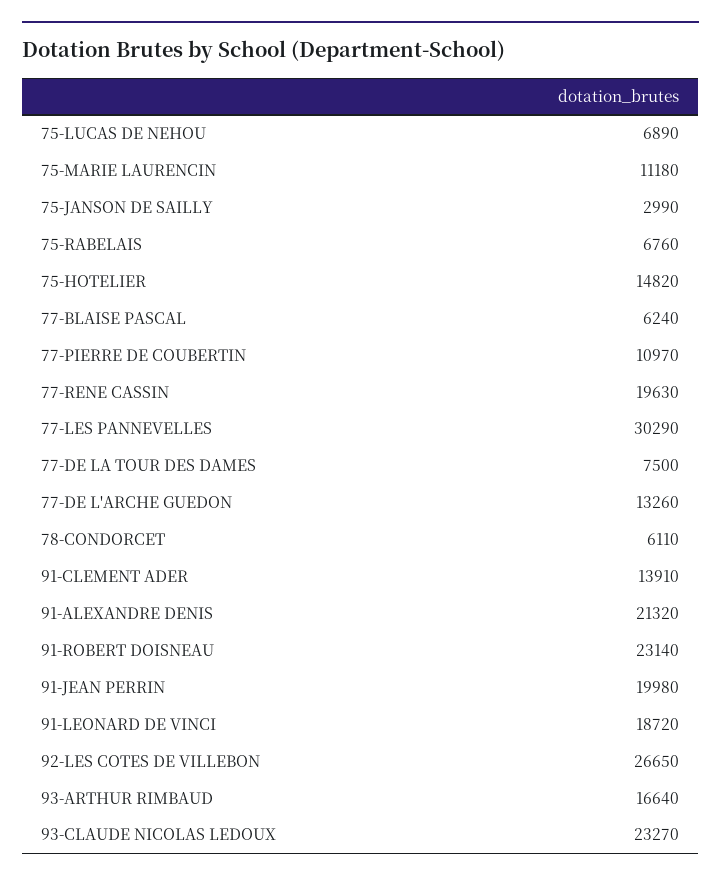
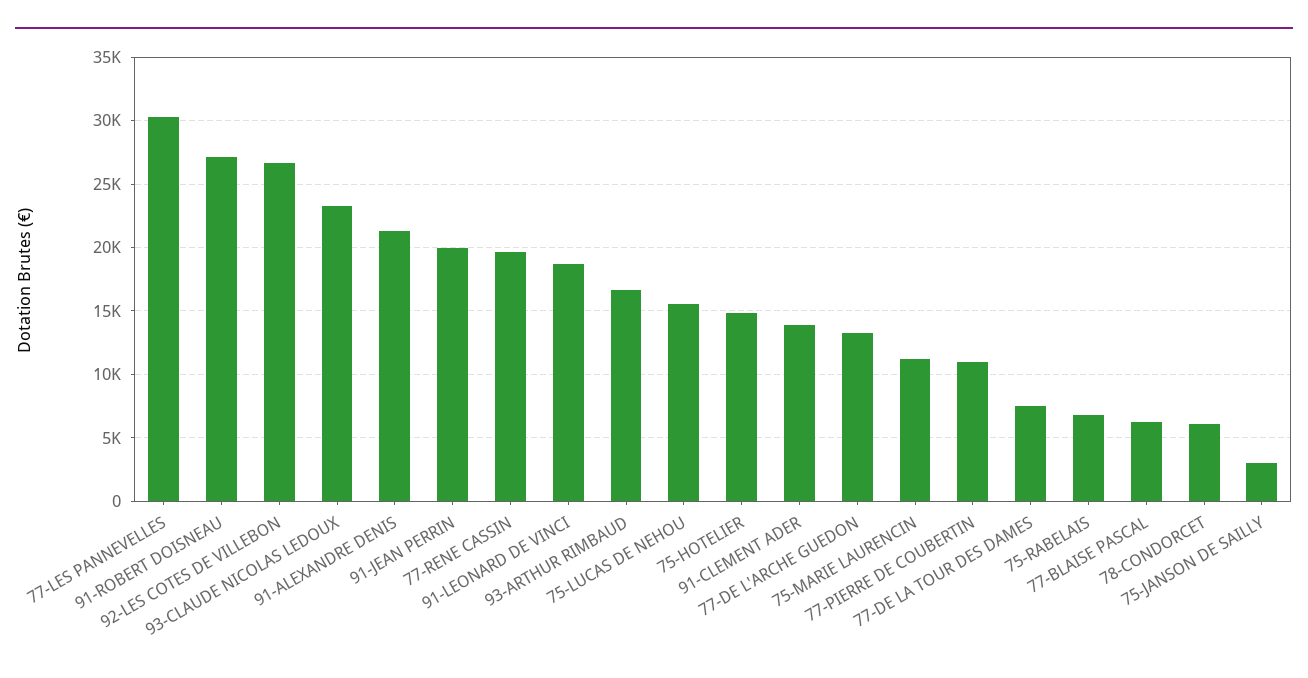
75-LUCAS DE NEHOU: 6890 -> 15500
91-ROBERT DOISNEAU: 23140 -> 27000

